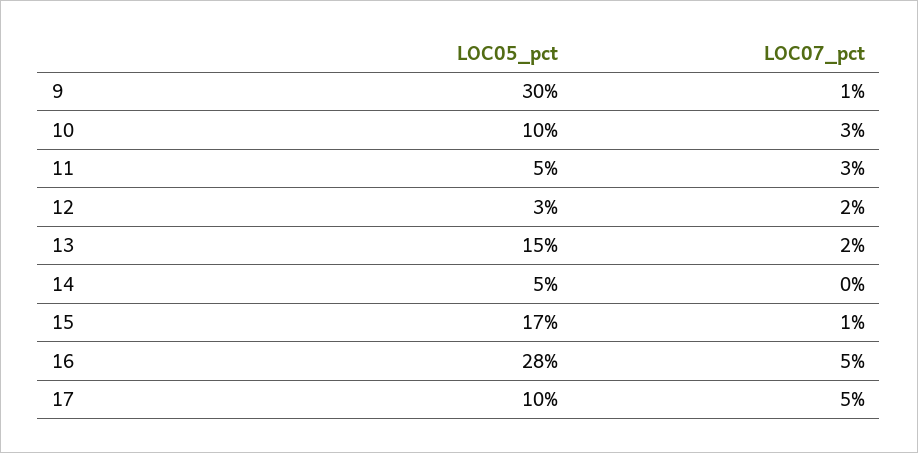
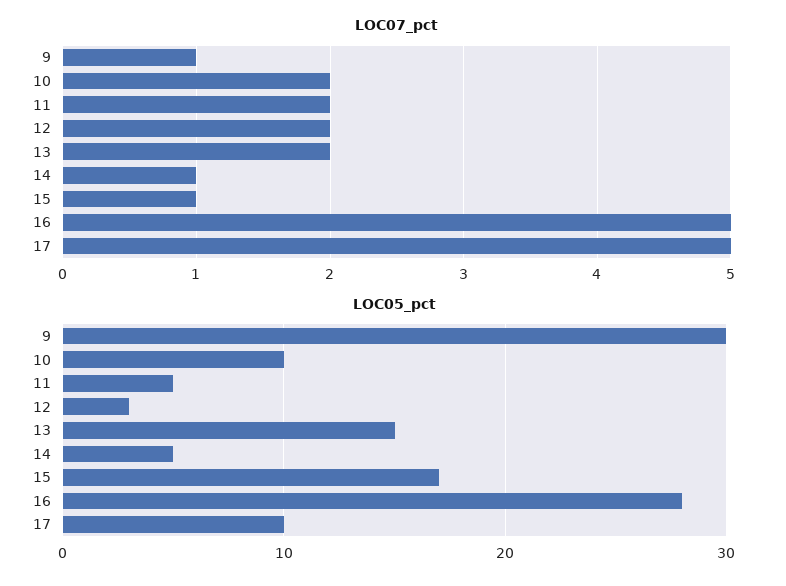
LOC07_pct, 10: 3 -> 2
LOC07_pct, 11: 3 -> 2
LOC07_pct, 14: 0 -> 1

